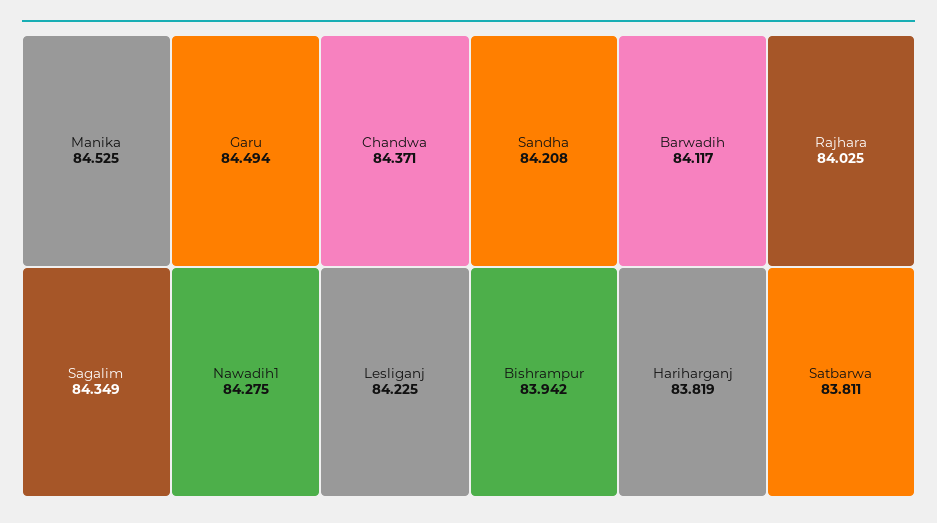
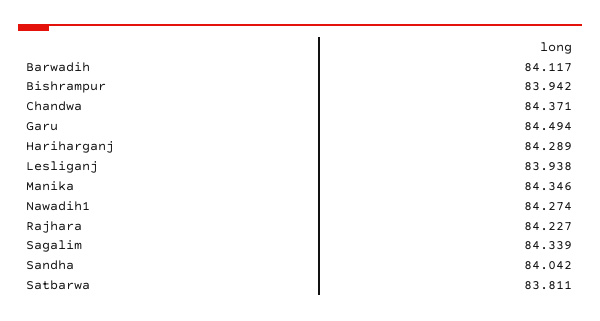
Manika: 84.525 -> 84.346
Sagalim: 84.349 -> 84.339
Nawadih1: 84.275 -> 84.274
Lesliganj: 84.225 -> 83.938
Sandha: 84.208 -> 84.042
Rajhara: 84.025 -> 84.227
Hariharganj: 83.819 -> 84.289

